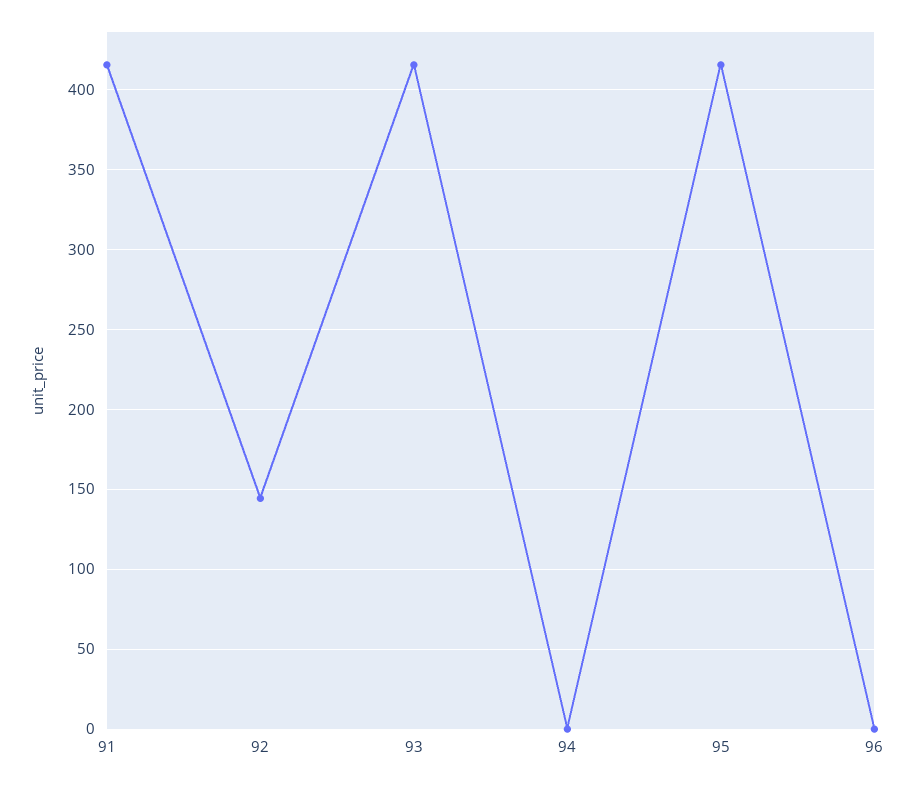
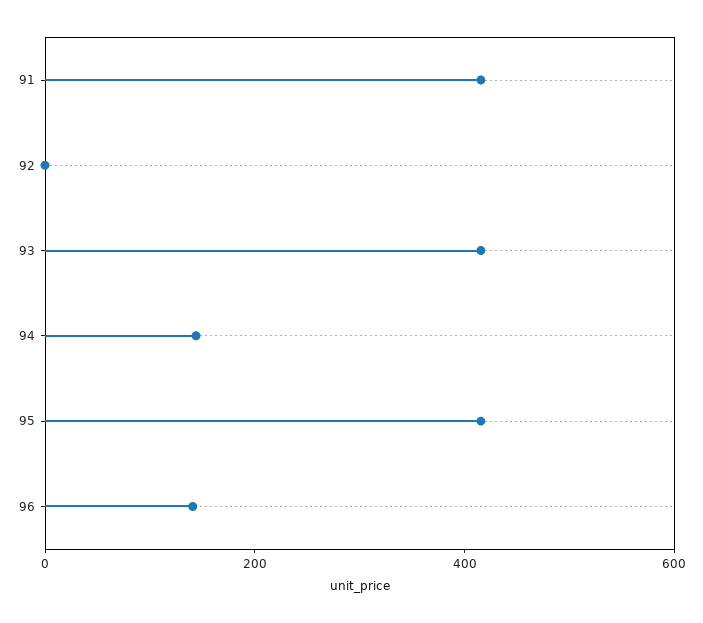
92: 145 -> 0
94: 0 -> 150
96: 0 -> 150

